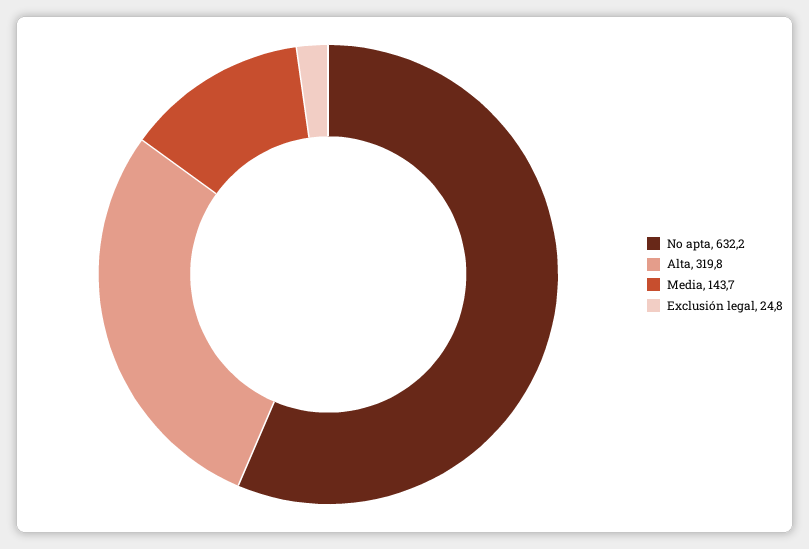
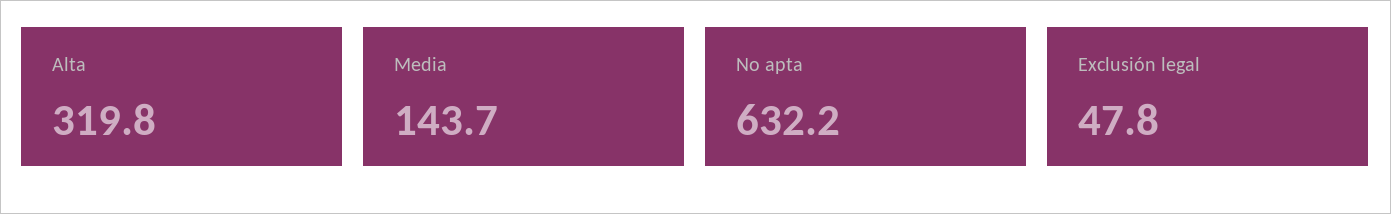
Exclusión legal: 24.8 -> 47.8

